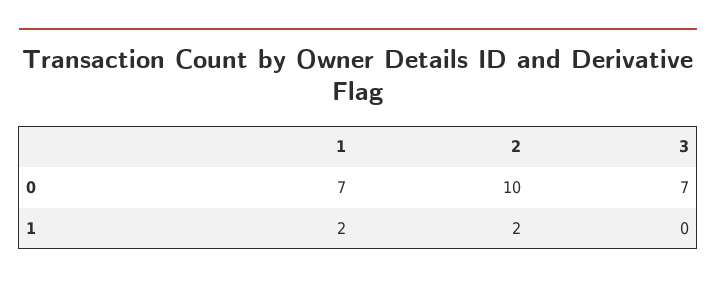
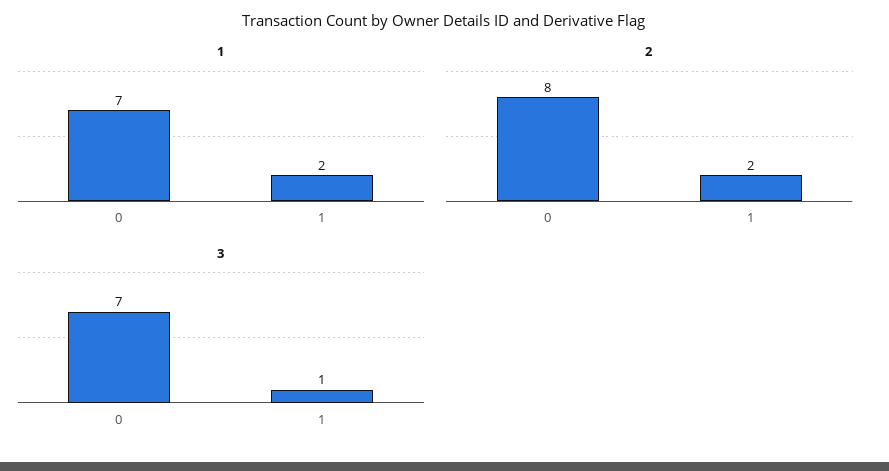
2, 0: 10 -> 8
3, 1: 0 -> 1

